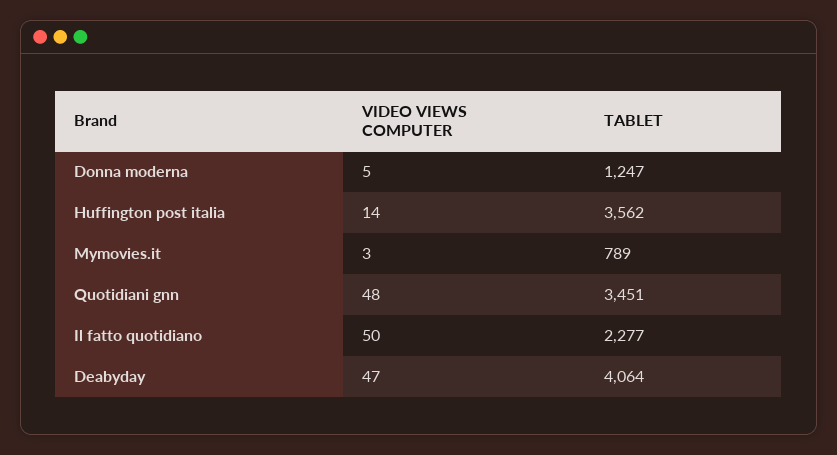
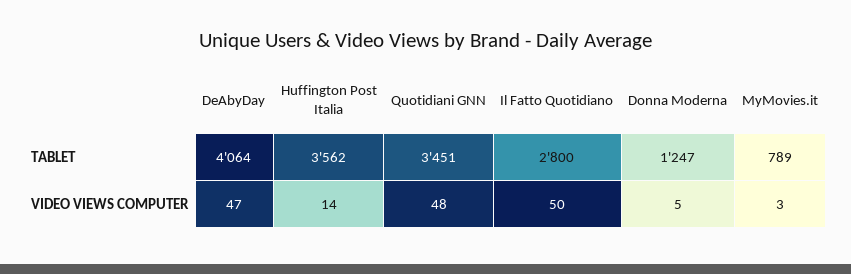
TABLET, Il fatto quotidiano: 2277 -> 2800

